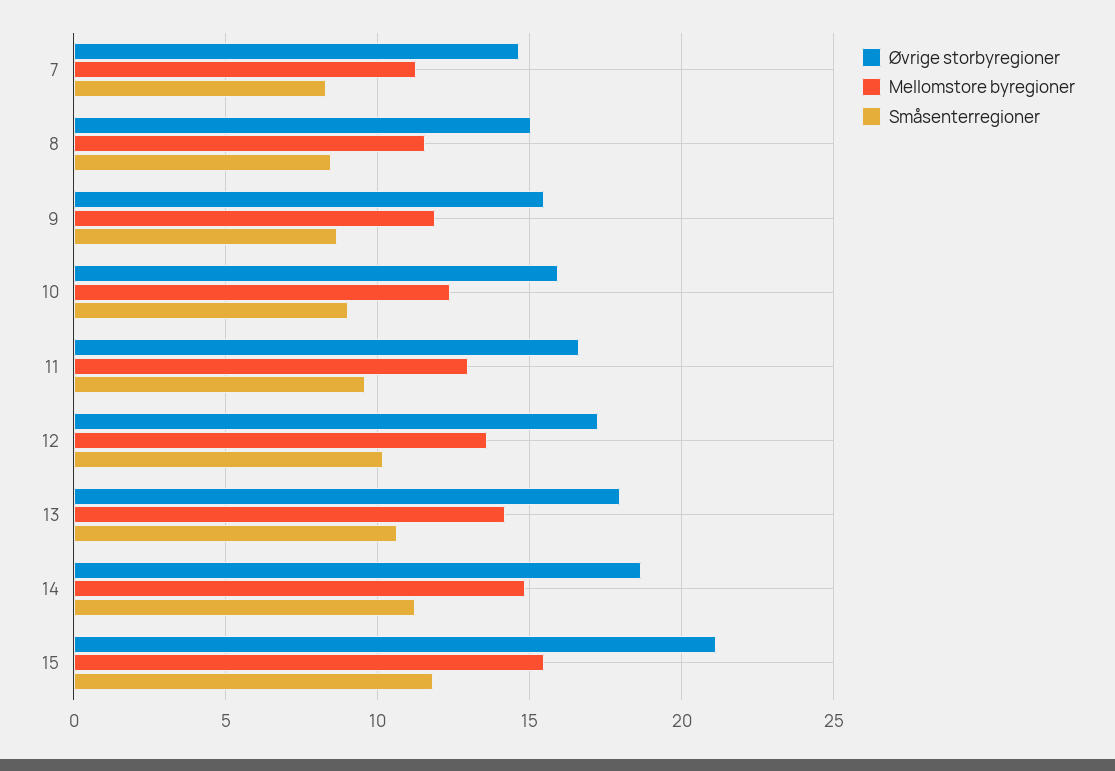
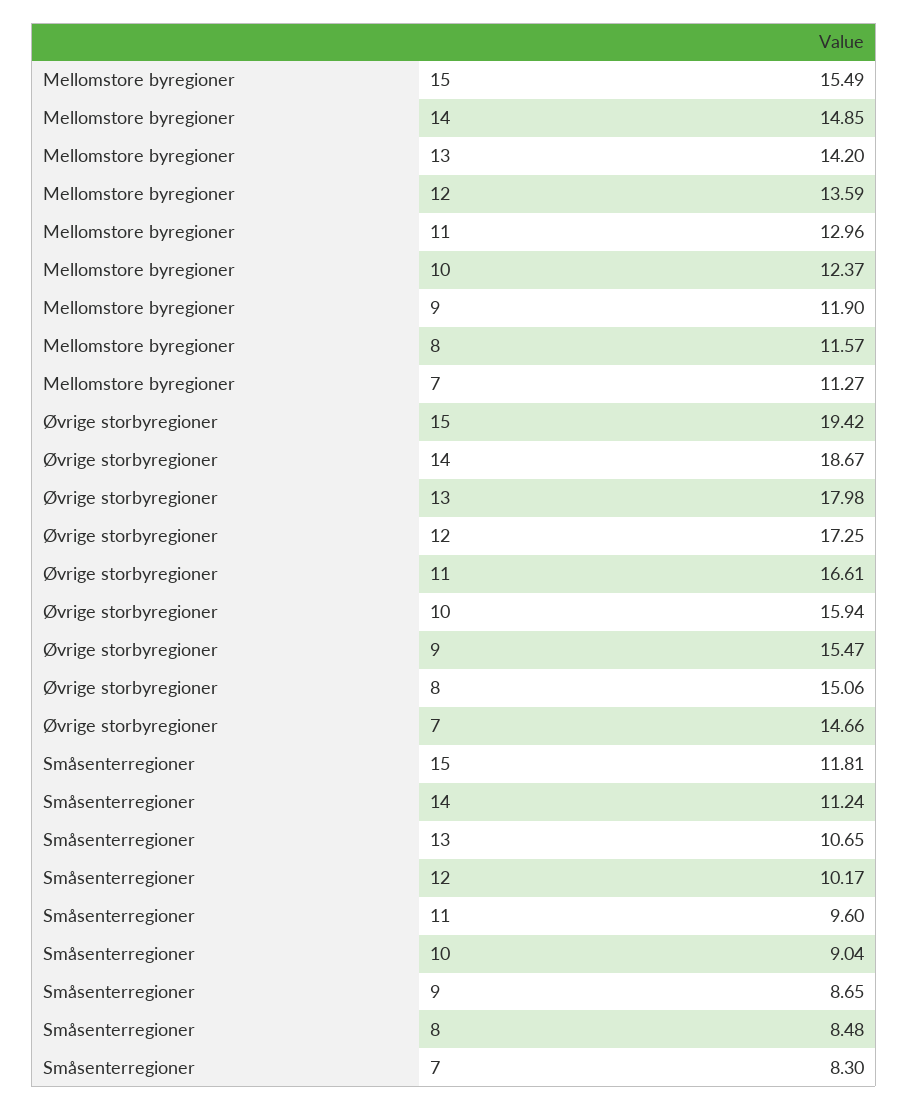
Øvrige storbyregioner, 15: 21 -> 19.42

